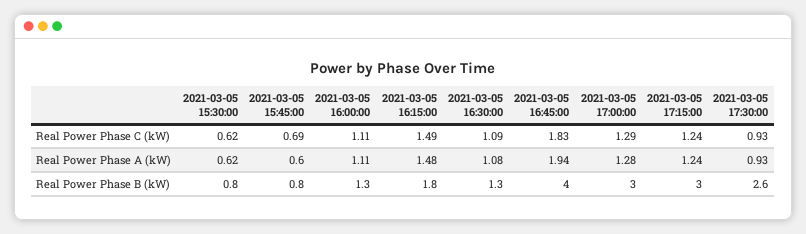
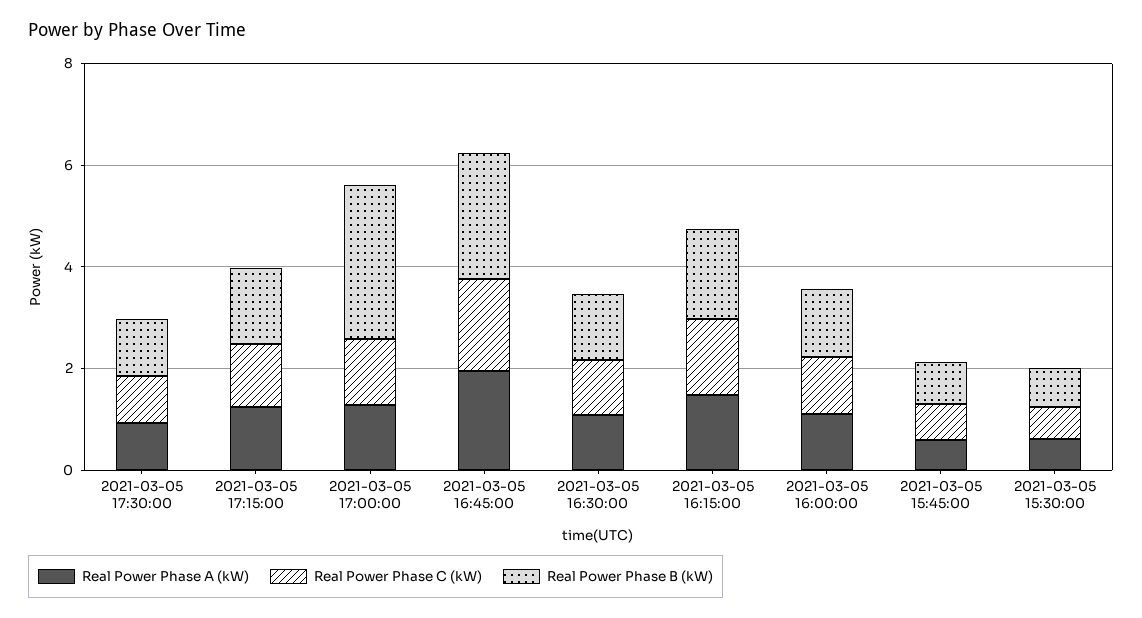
Real Power Phase B (kW), 2021-03-05 16:45:00: 4 -> 2.5
Real Power Phase B (kW), 2021-03-05 17:15:00: 3 -> 1.5
Real Power Phase B (kW), 2021-03-05 17:30:00: 2.6 -> 1

